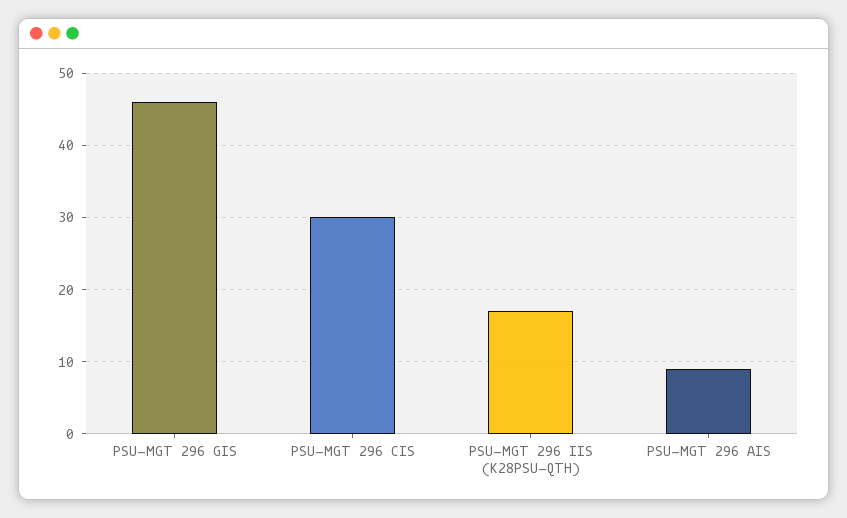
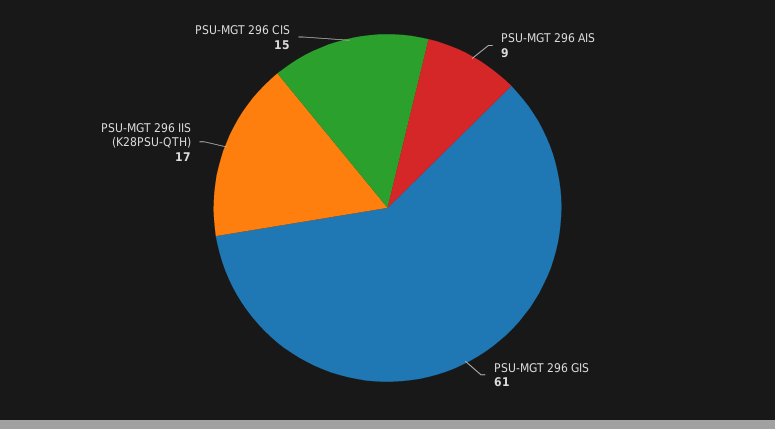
PSU-MGT 296 GIS: 46 -> 61
PSU-MGT 296 CIS: 30 -> 15

